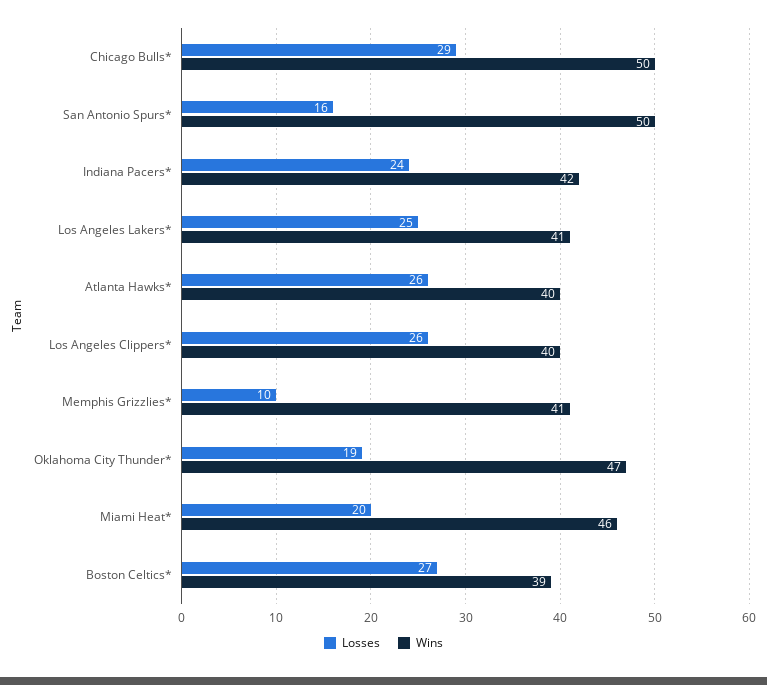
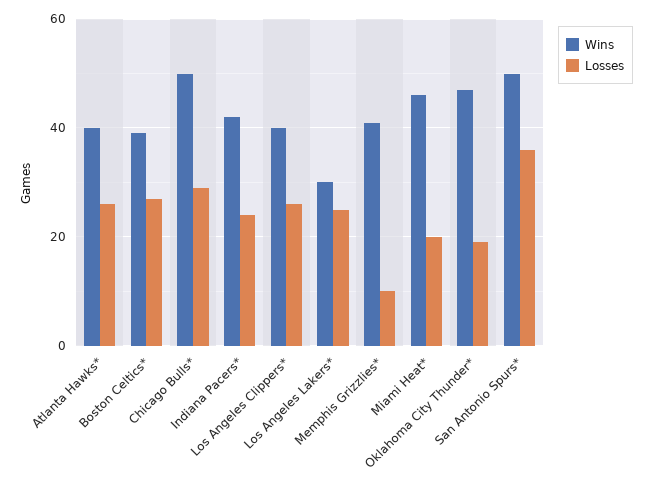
Losses, San Antonio Spurs*: 16 -> 35
Wins, Los Angeles Lakers*: 41 -> 30

